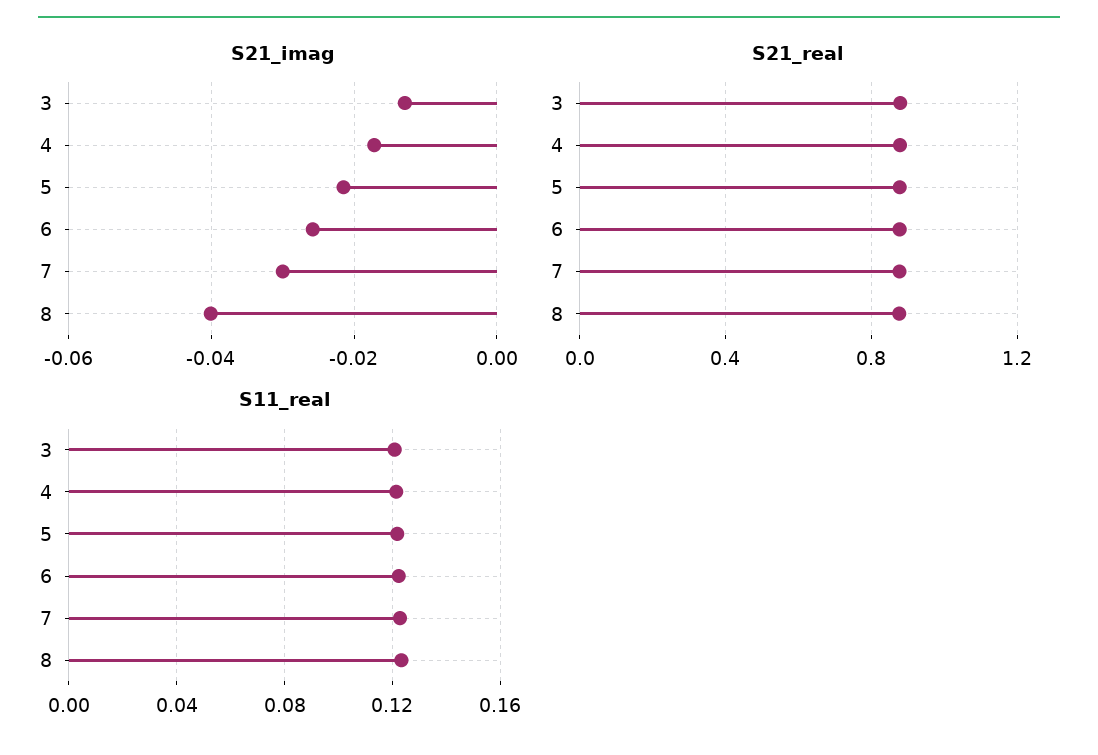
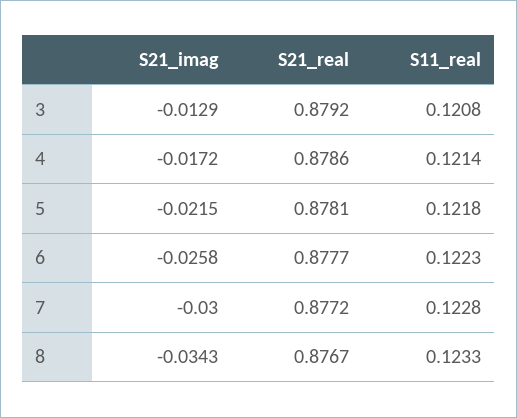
S21_imag, 8: -0.04 -> -0.0343

